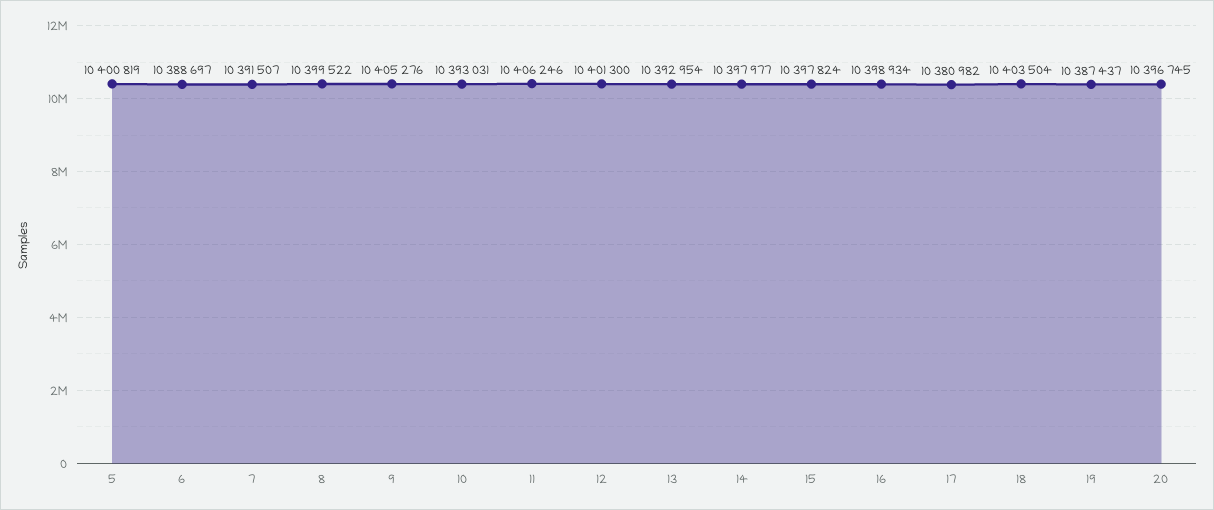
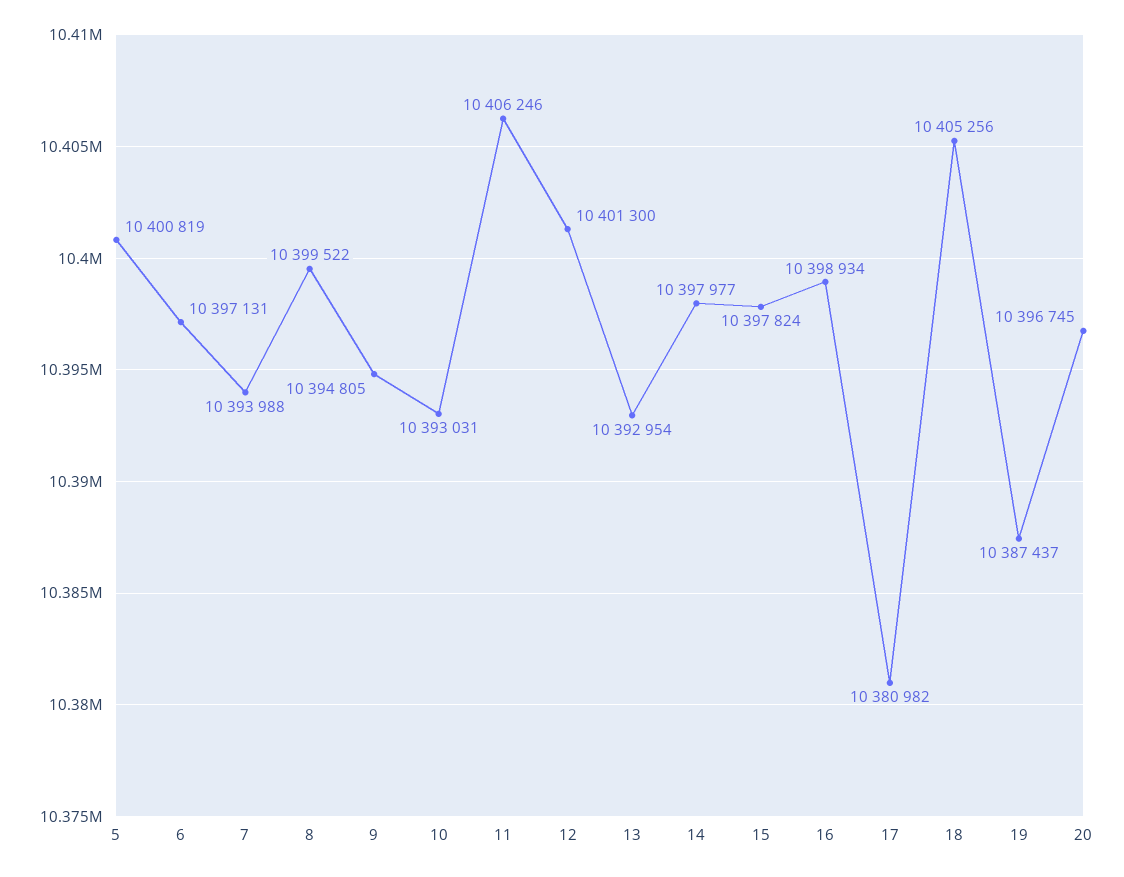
6: 10388697 -> 10397131
7: 10391507 -> 10393988
9: 10405276 -> 10394805
18: 10403504 -> 10405256

